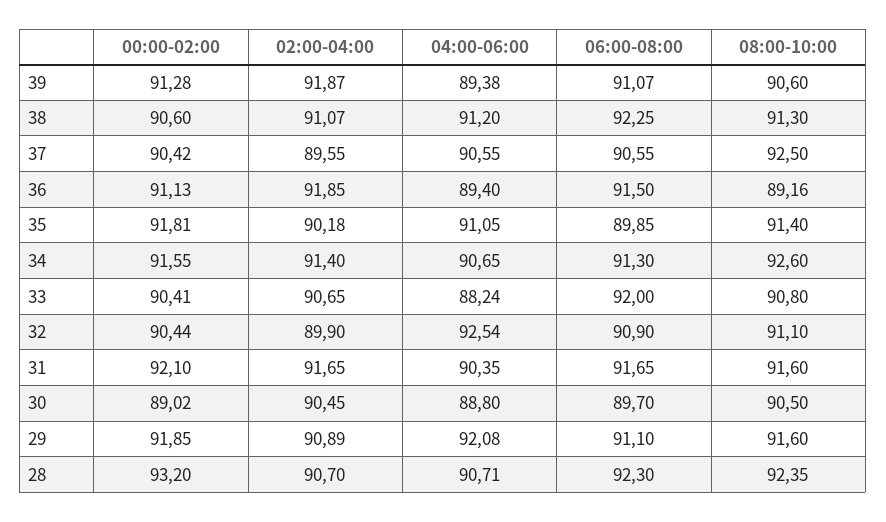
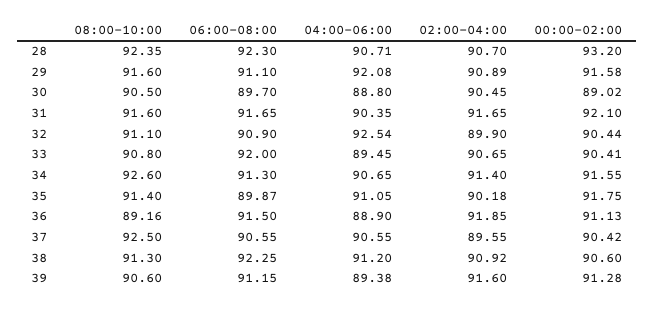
02:00-04:00, 39: 91.87 -> 91.6
06:00-08:00, 39: 91.07 -> 91.15
02:00-04:00, 38: 91.07 -> 90.92
04:00-06:00, 36: 89.4 -> 88.9
00:00-02:00, 35: 91.81 -> 91.75
06:00-08:00, 35: 89.85 -> 89.87
04:00-06:00, 33: 88.24 -> 89.45
00:00-02:00, 29: 91.85 -> 91.58

